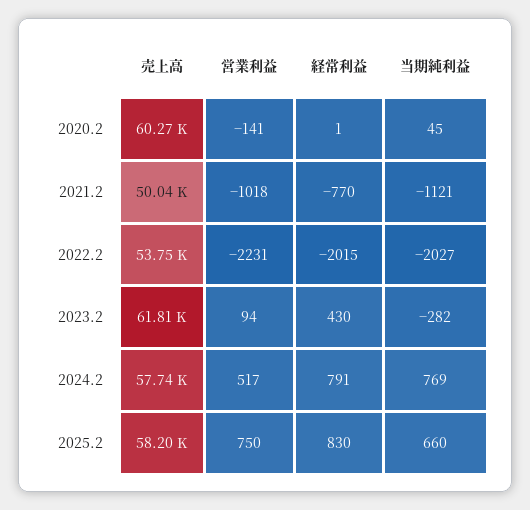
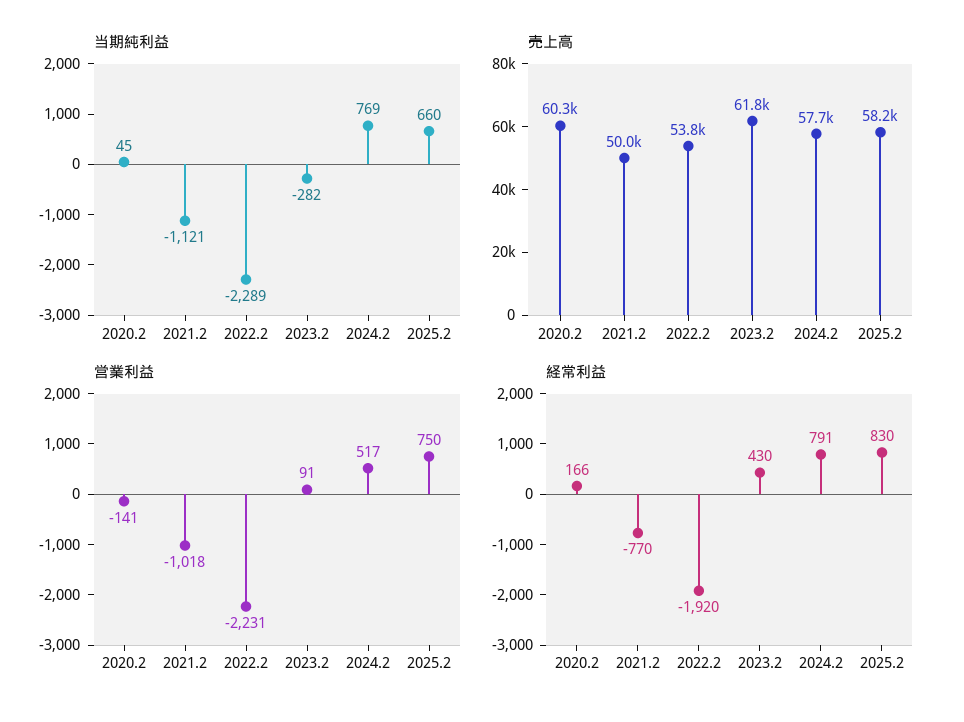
経常利益, 2020.2: 1 -> 166
経常利益, 2022.2: -2015 -> -1920
当期純利益, 2022.2: -2027 -> -2289
営業利益, 2023.2: 94 -> 91

